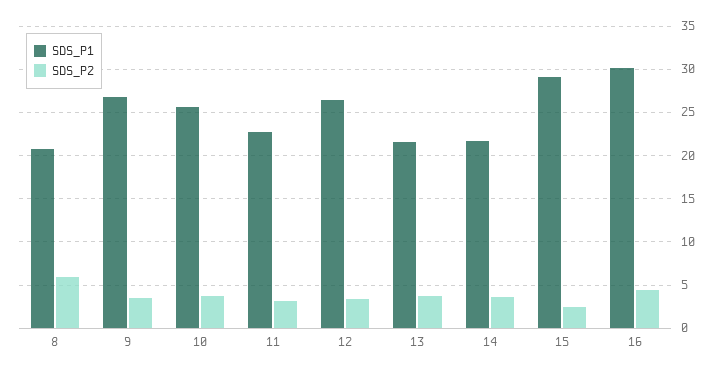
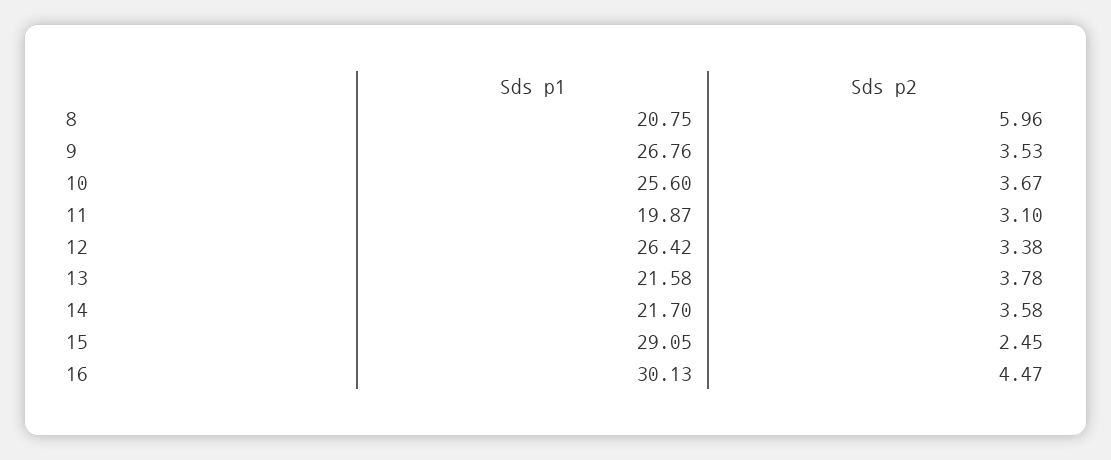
SDS_P1, 11: 23 -> 19.87

